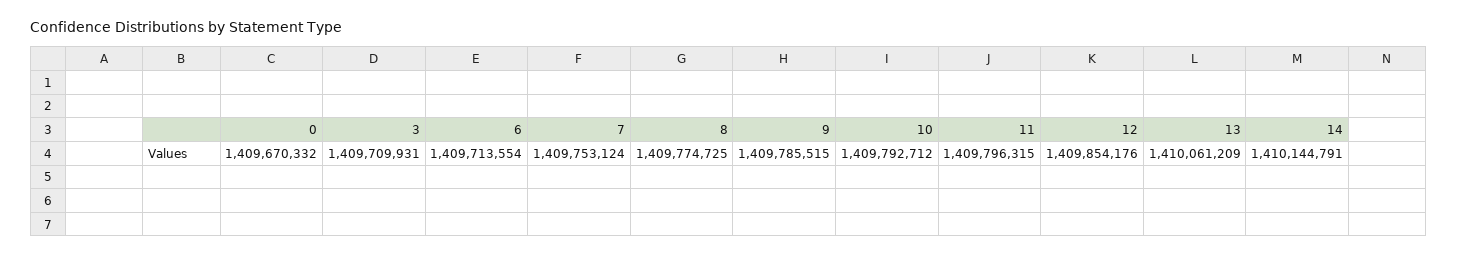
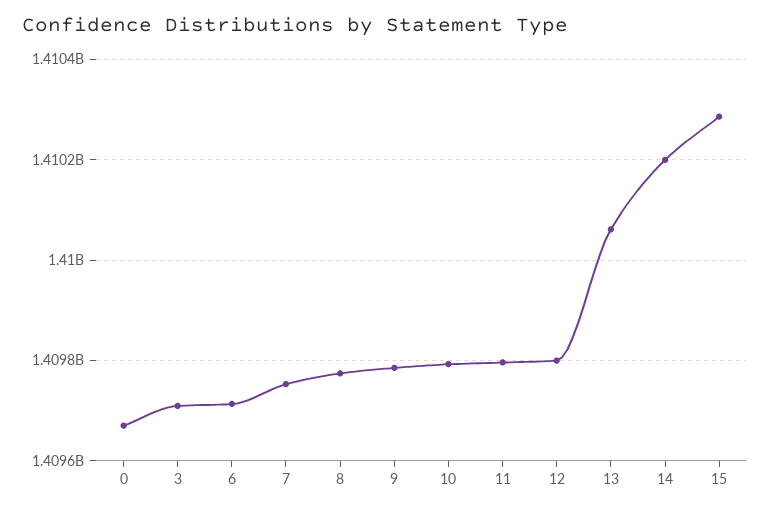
12: 1409854176 -> 1409800000
14: 1410144791 -> 1410200000
15: none -> 1410280000

